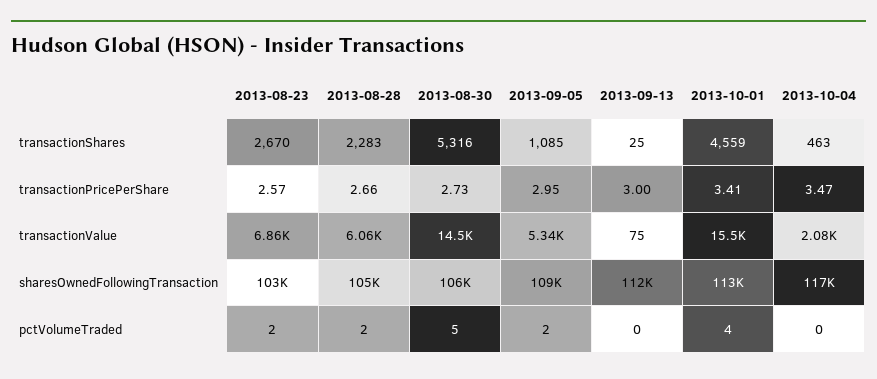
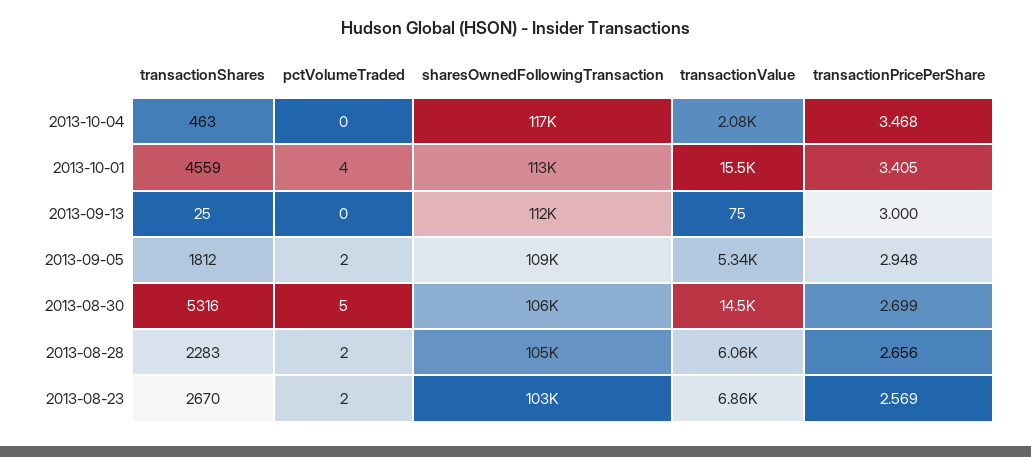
2013-09-05, transactionShares: 1085 -> 1812
2013-08-30, transactionPricePerShare: 2.73 -> 2.699

